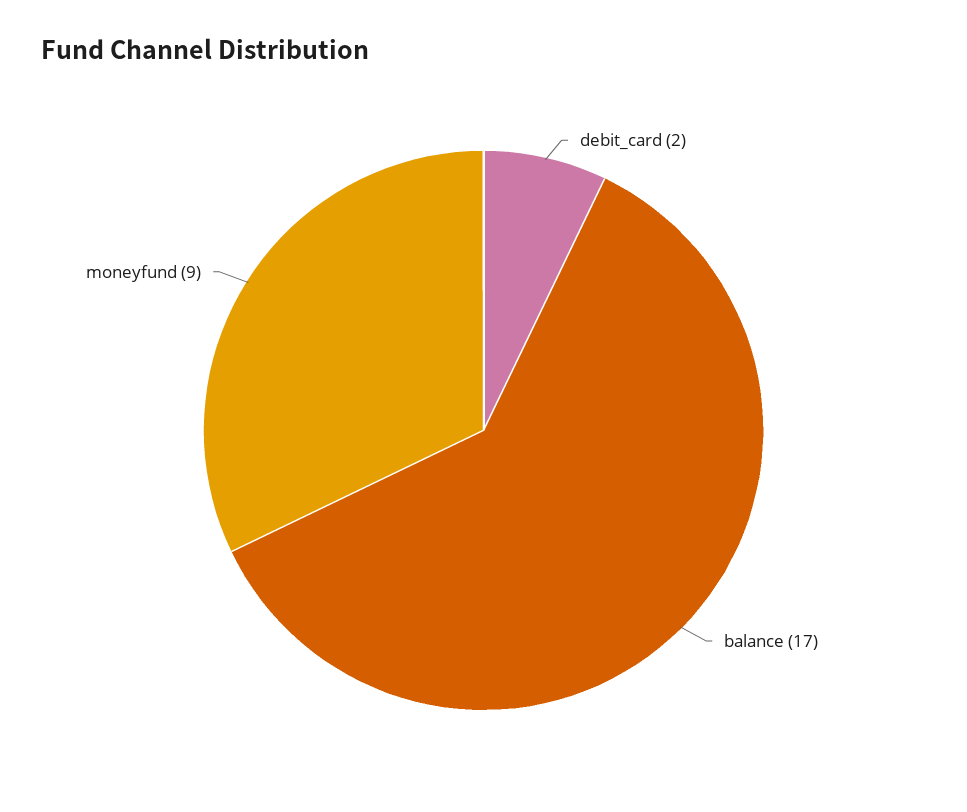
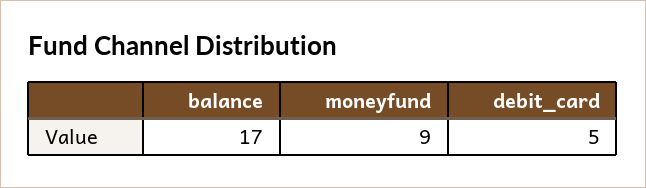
debit_card: 2 -> 5

